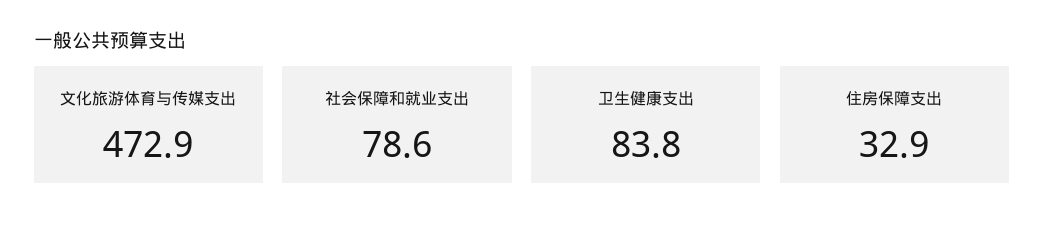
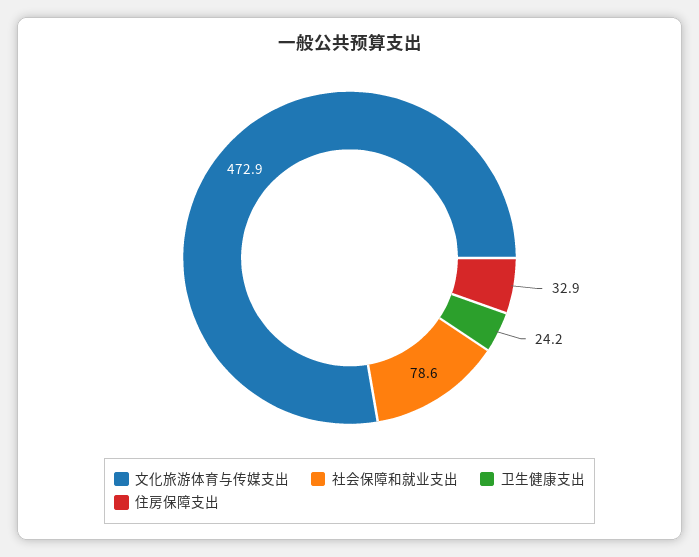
卫生健康支出: 83.8 -> 24.2

